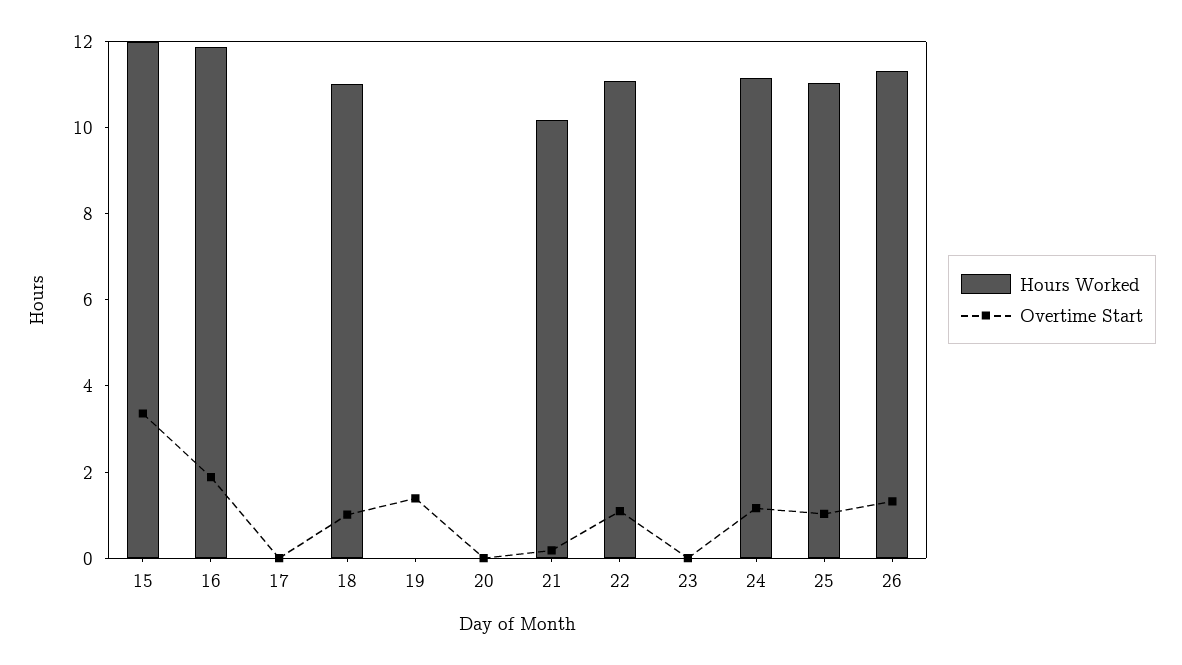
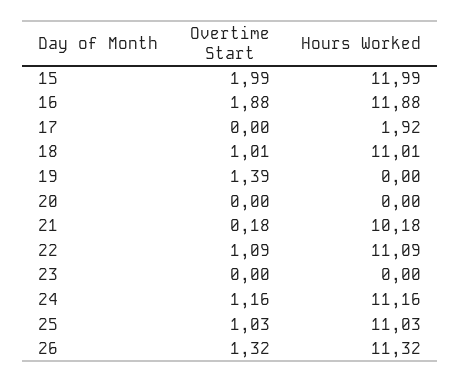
Overtime Start, 15: 3.5 -> 1.99
Hours Worked, 17: 0 -> 1.92

